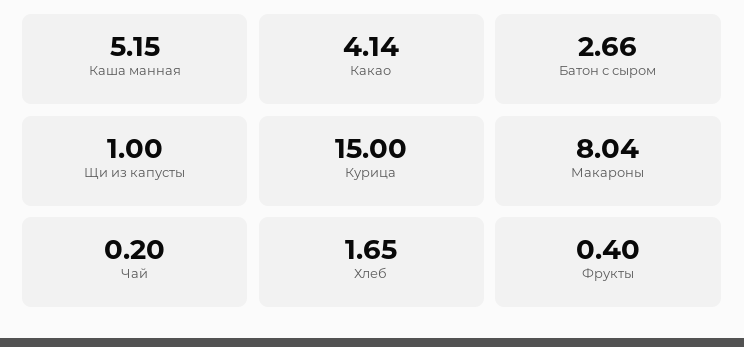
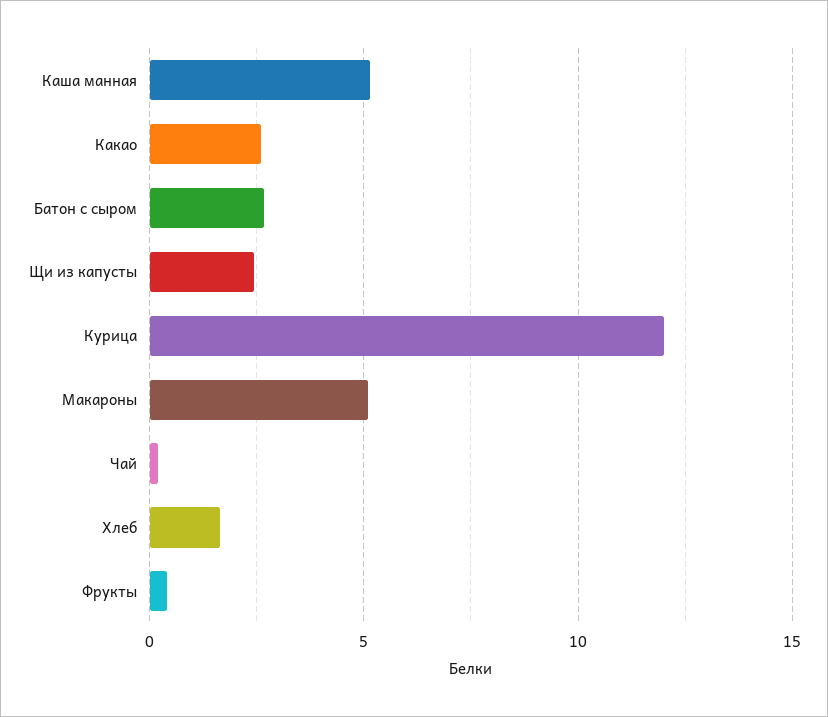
Какао: 4.14 -> 2.5
Щи из капусты: 1 -> 2.5
Курица: 15 -> 12
Макароны: 8.04 -> 5

